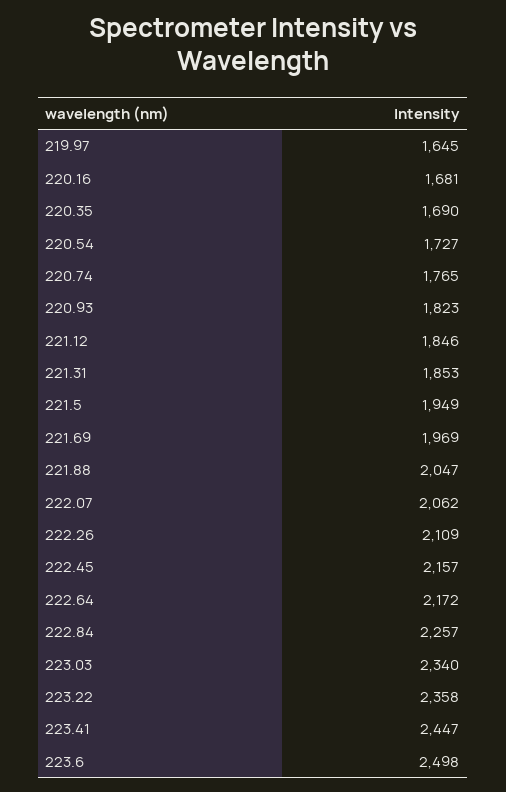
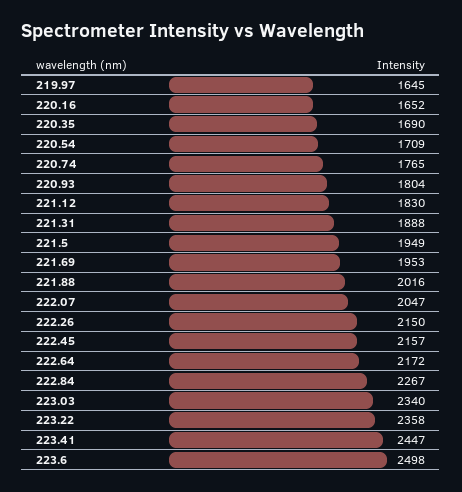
220.16: 1681 -> 1652
220.54: 1727 -> 1709
220.93: 1823 -> 1804
221.12: 1846 -> 1830
221.31: 1853 -> 1888
221.69: 1969 -> 1953
221.88: 2047 -> 2016
222.07: 2062 -> 2047
222.26: 2109 -> 2150
222.84: 2257 -> 2267

